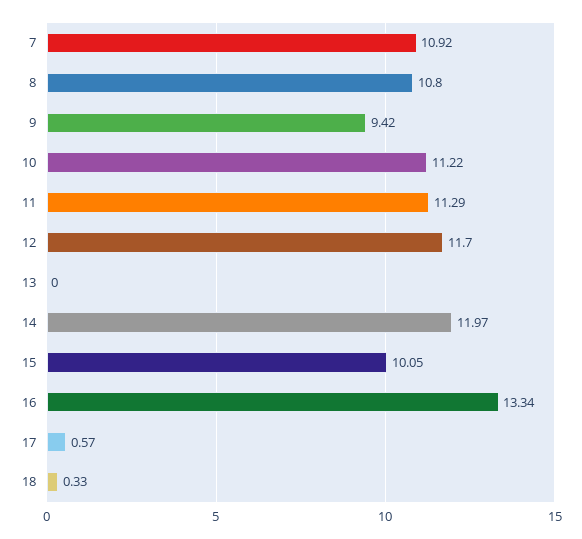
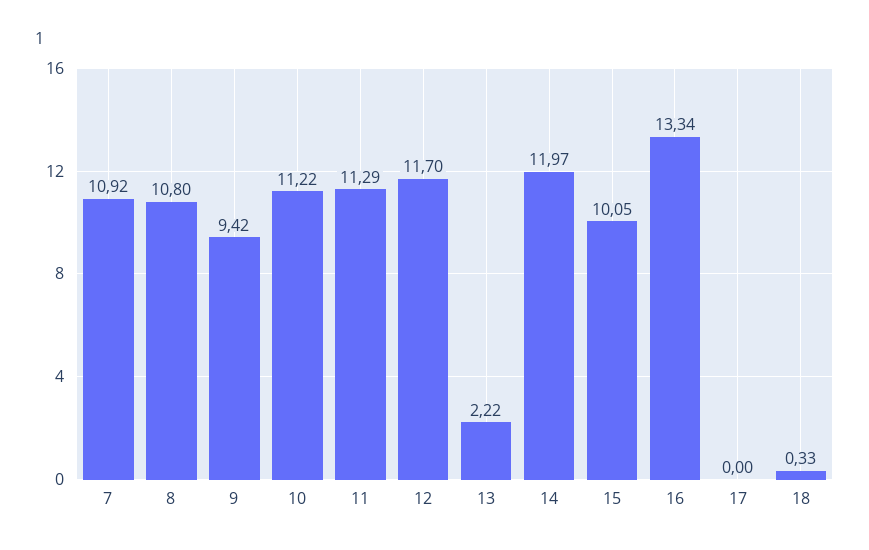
13: 0 -> 2.22
17: 0.57 -> 0

